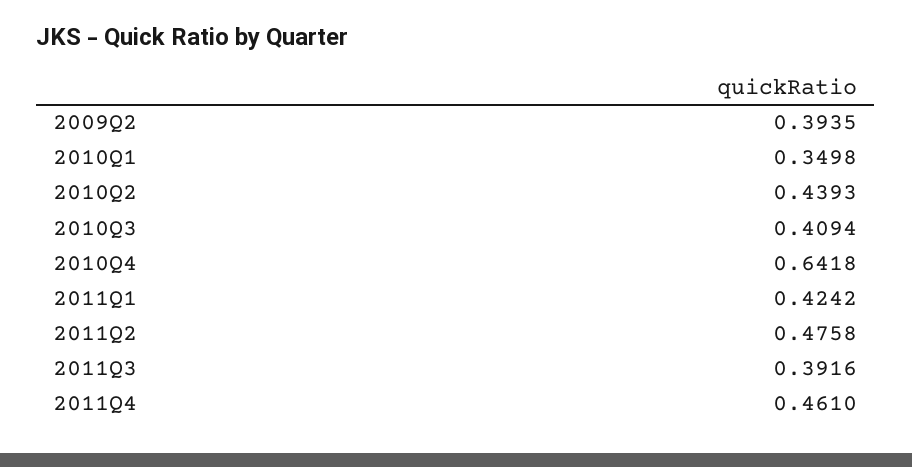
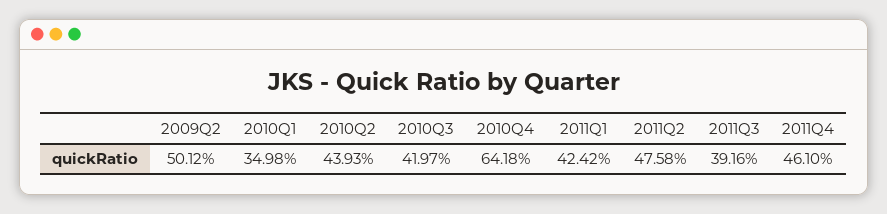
2009Q2: 0.3935 -> 0.5012
2010Q3: 0.4094 -> 0.4197

